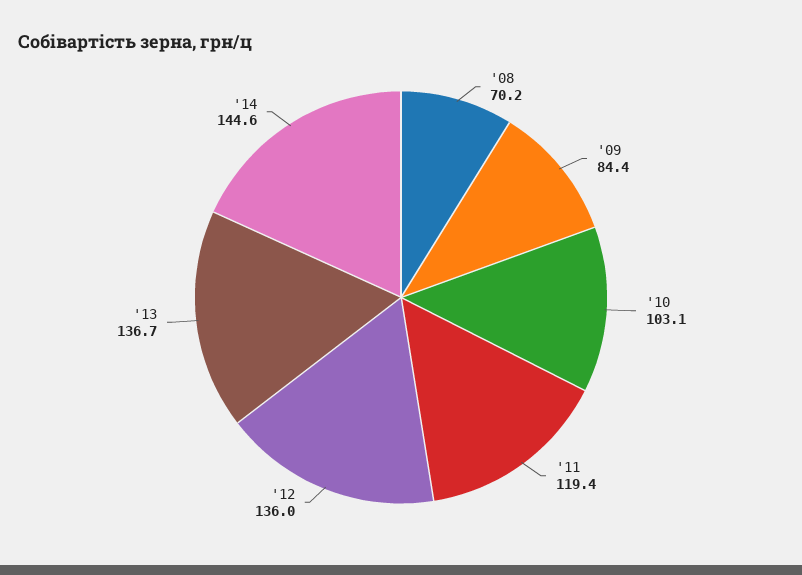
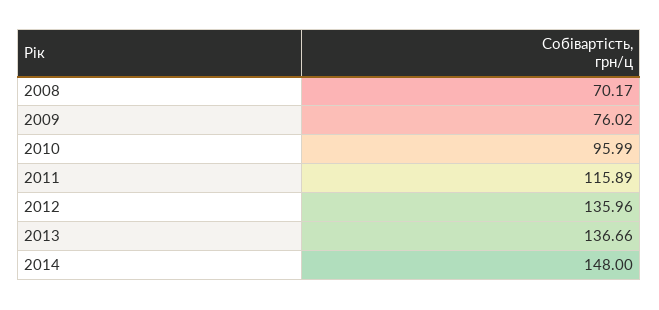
'09: 84.4 -> 76.02
'10: 103.1 -> 95.99
'11: 119.4 -> 115.89
'14: 144.6 -> 148

